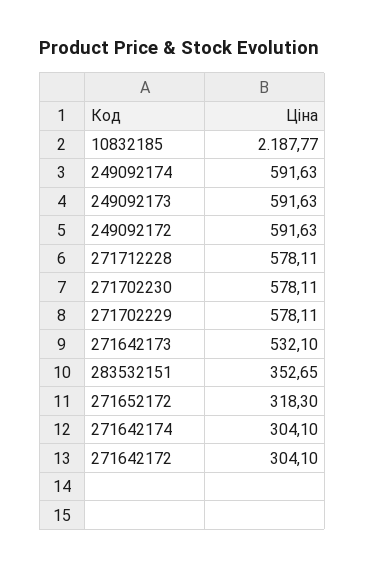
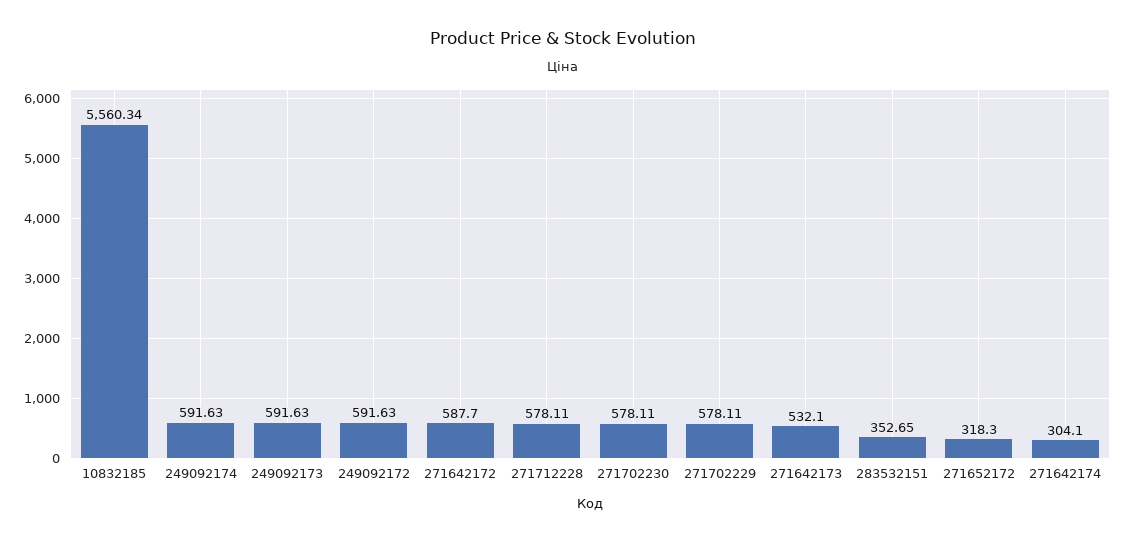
10832185: 2187.77 -> 5560.34
271642172: 304.1 -> 587.7

